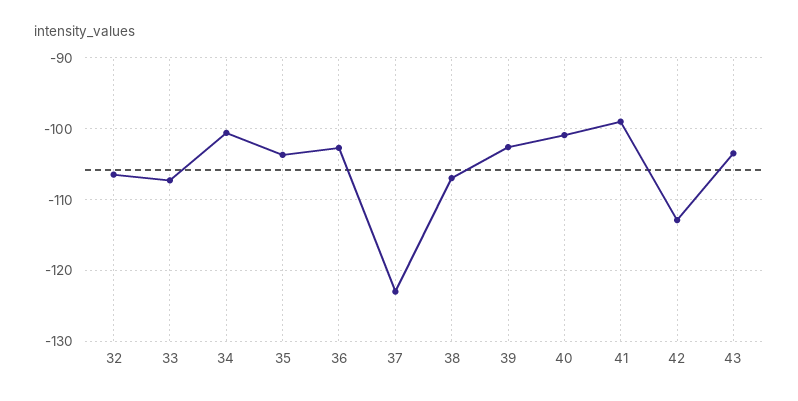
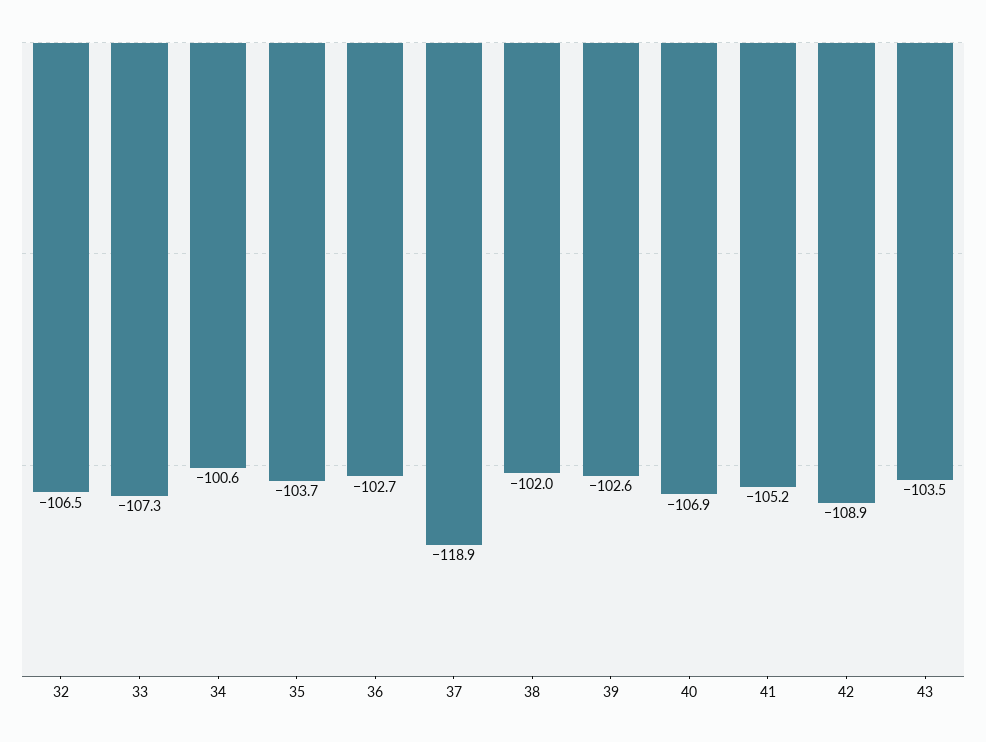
37: -123 -> -118.9
38: -107 -> -102
40: -101 -> -106.9
41: -99 -> -105.2
42: -113 -> -108.9

